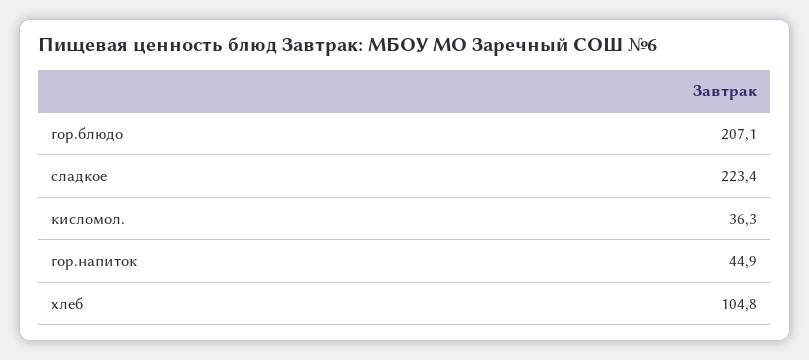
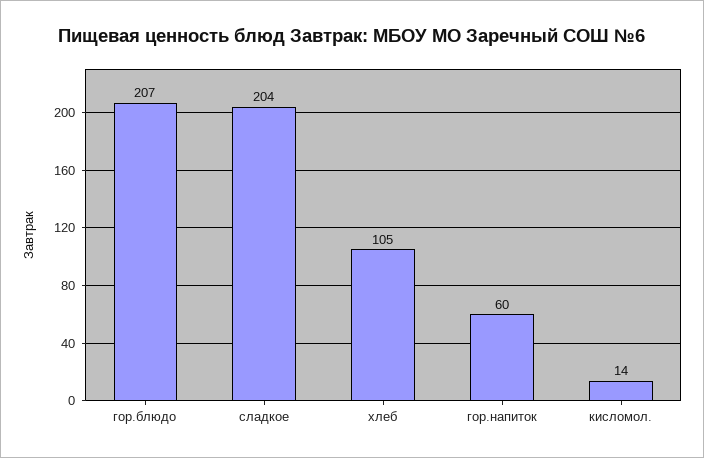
сладкое: 223.4 -> 204
кисломол.: 36.3 -> 14
гор.напиток: 44.9 -> 60

